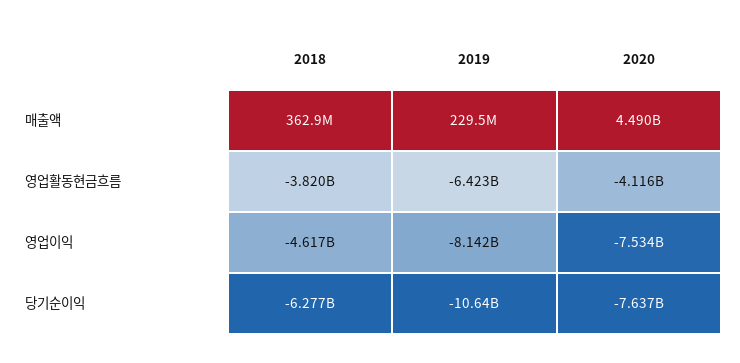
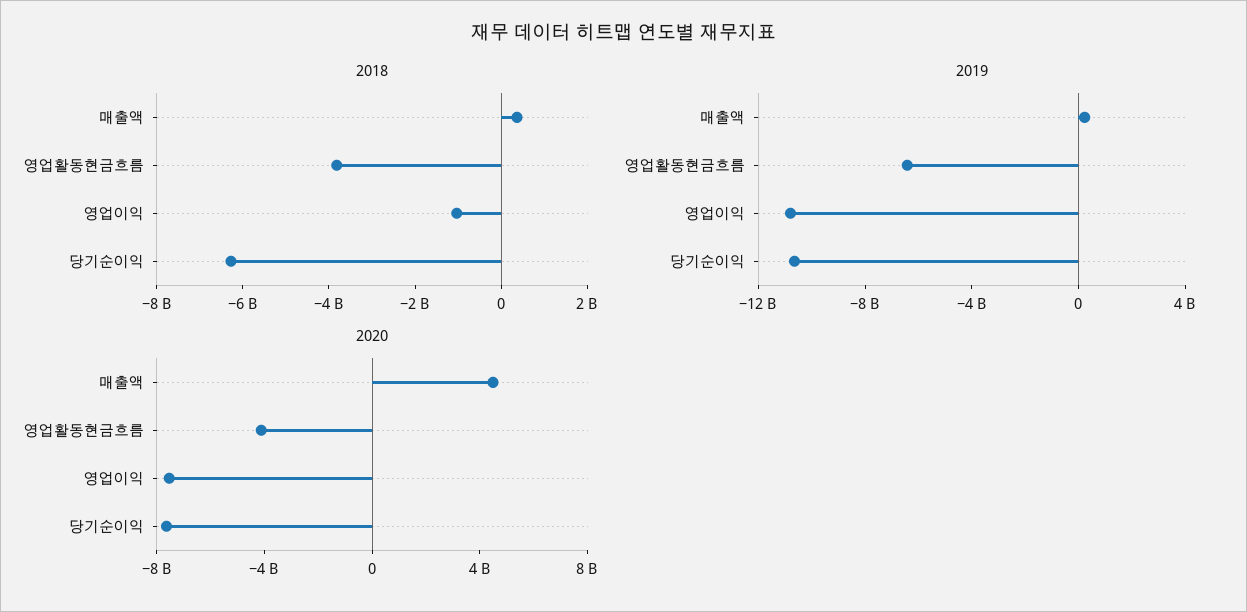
2018, 영업이익: -4617000000 -> -1000000000
2019, 영업이익: -8142000000 -> -11000000000

